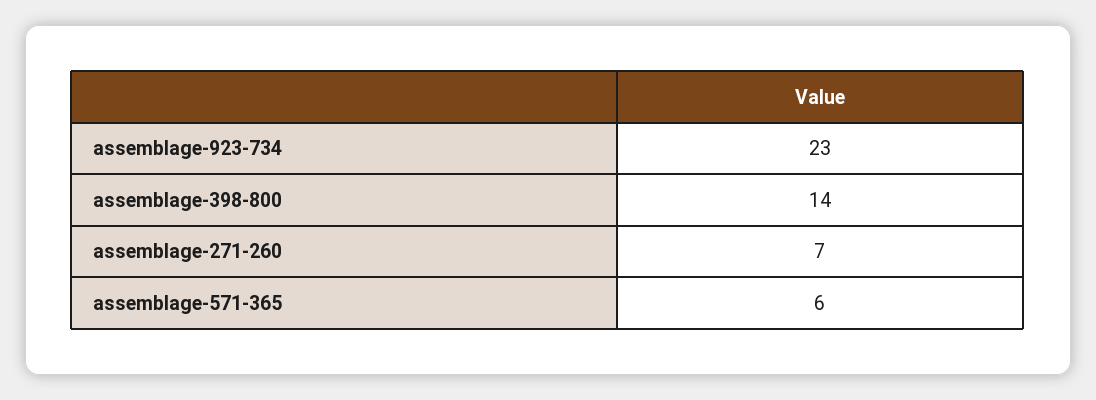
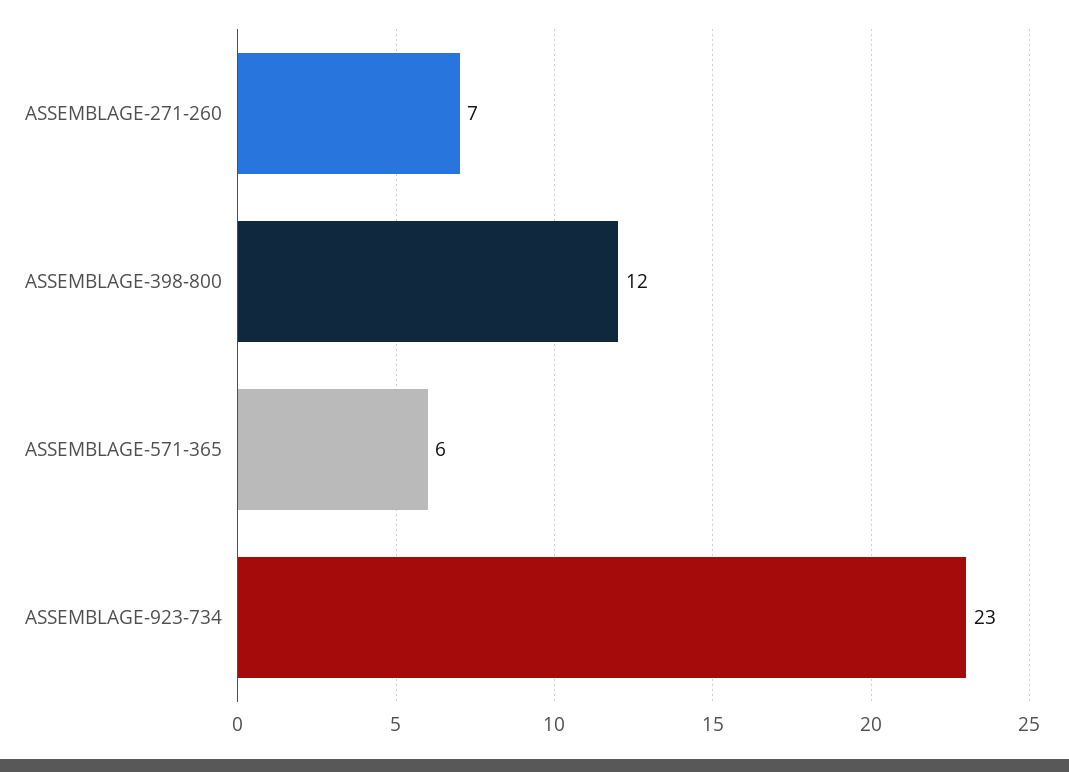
assemblage-398-800: 14 -> 12

